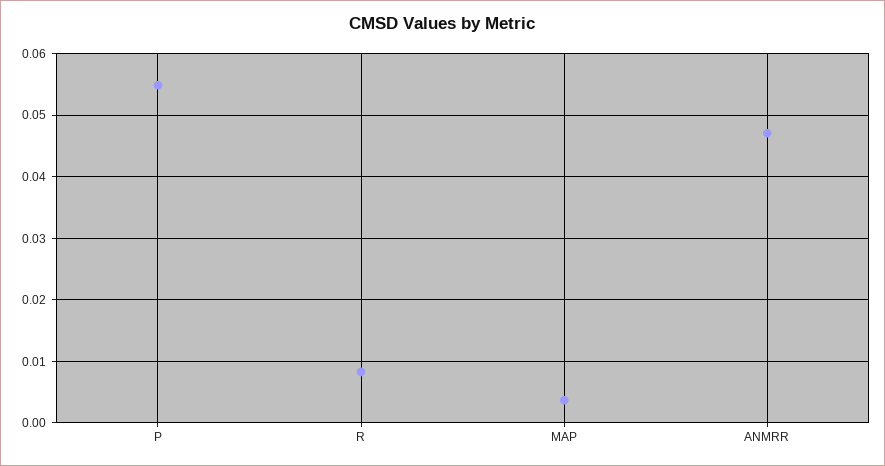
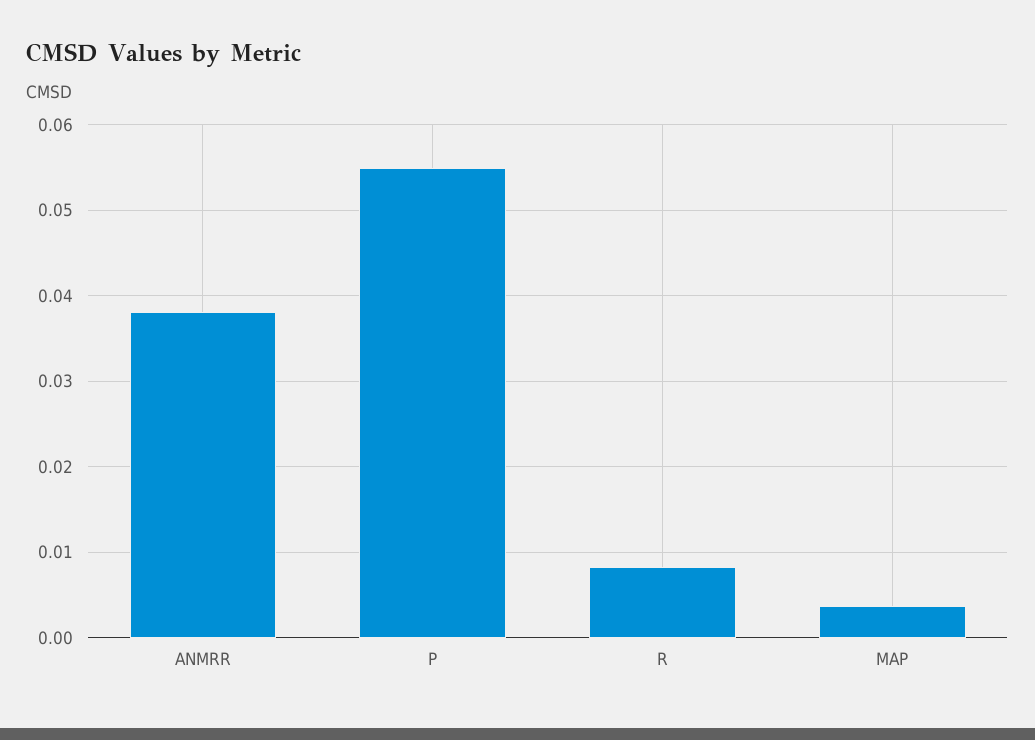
ANMRR: 0.047 -> 0.038

